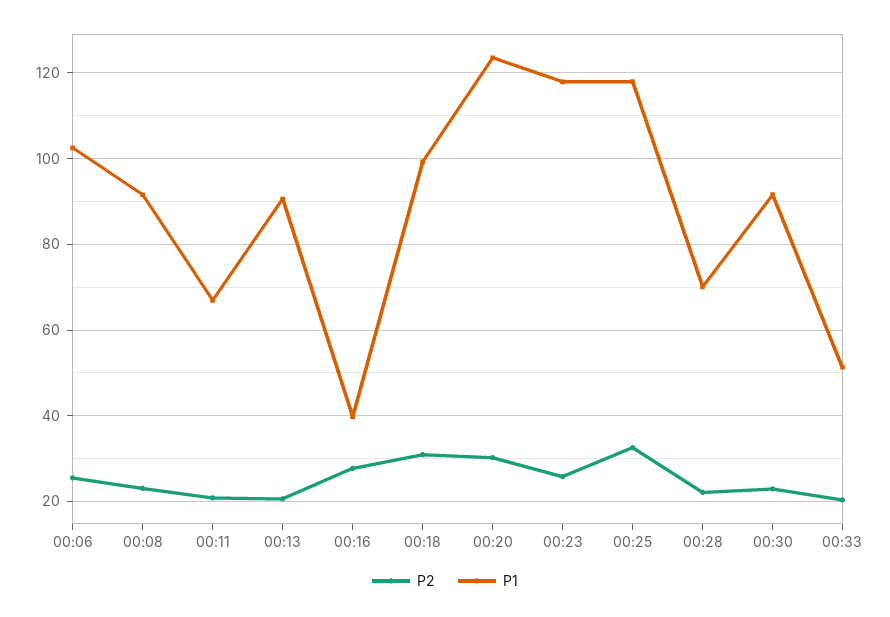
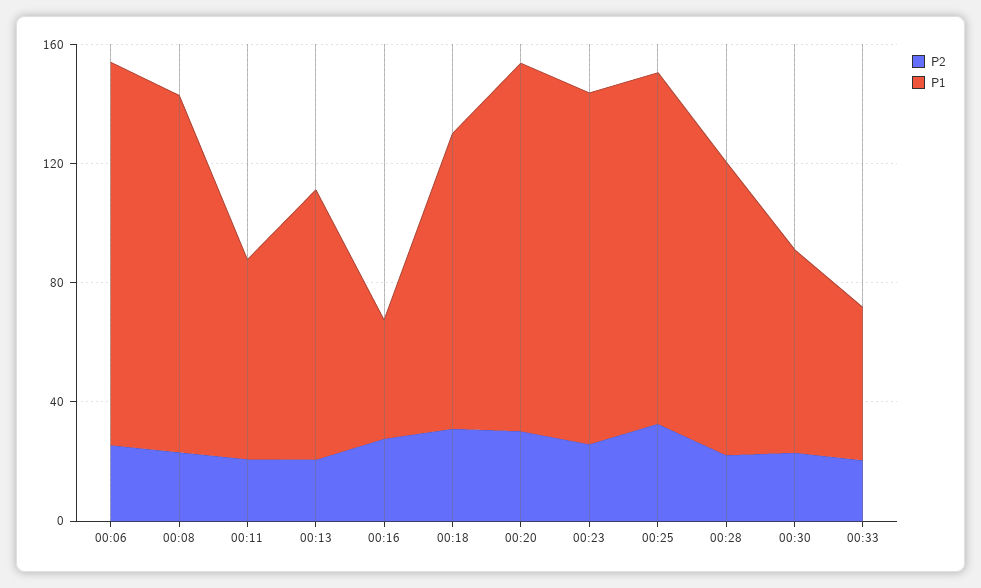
P1, 00:06: 102 -> 130
P1, 00:08: 92 -> 120
P1, 00:28: 70 -> 100
P1, 00:30: 92 -> 70

